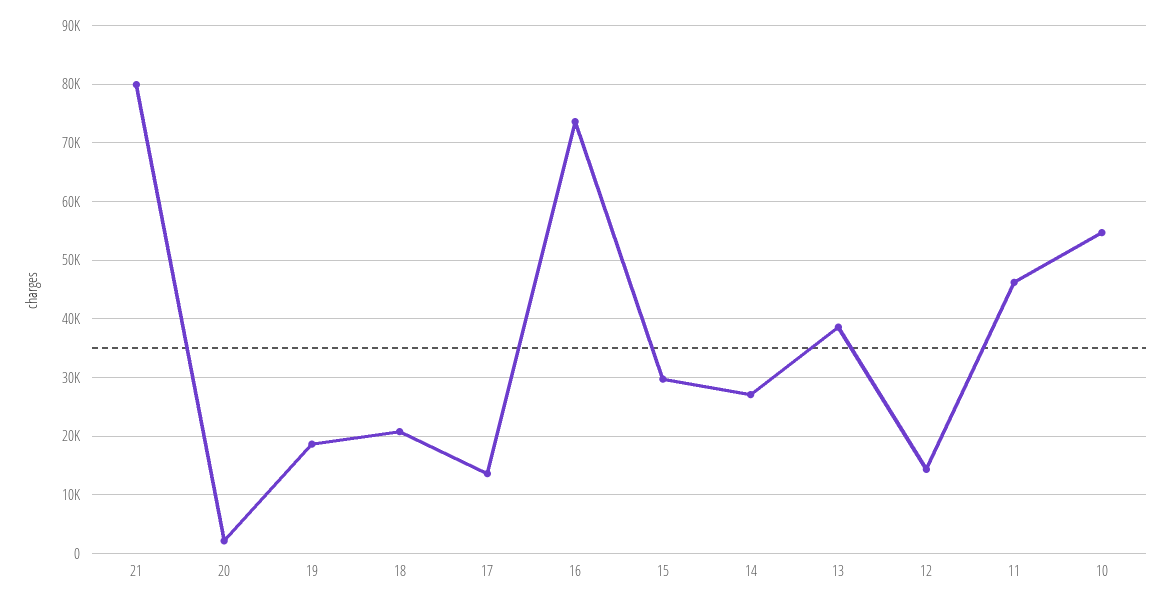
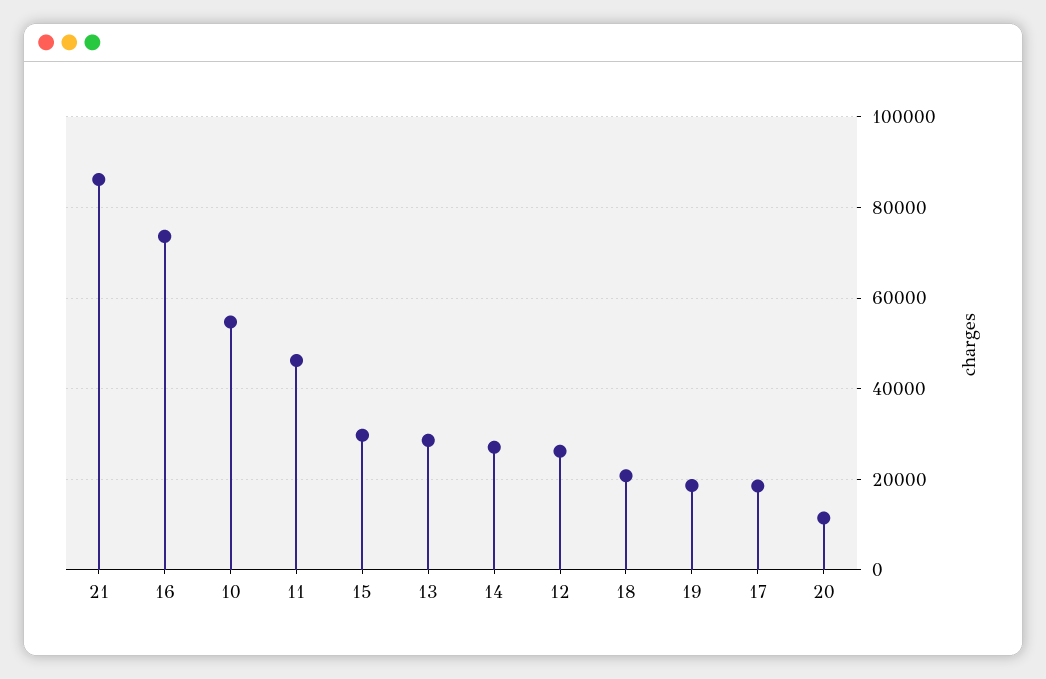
21: 80000 -> 86000
20: 2000 -> 12000
17: 14000 -> 18000
13: 38000 -> 28000
12: 14000 -> 26000

